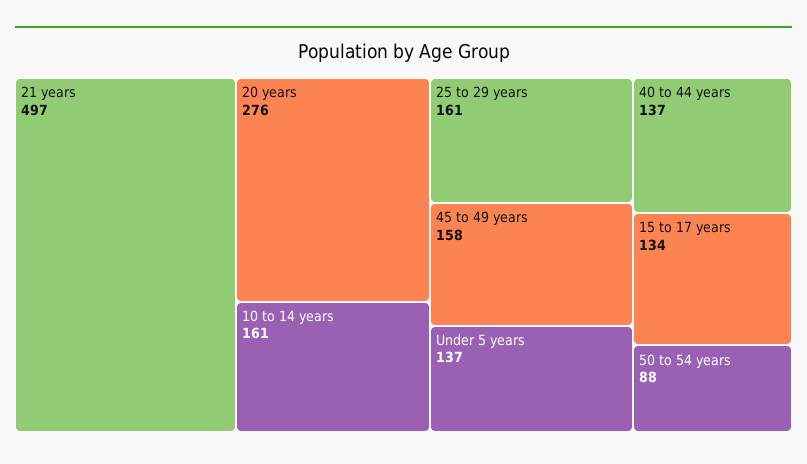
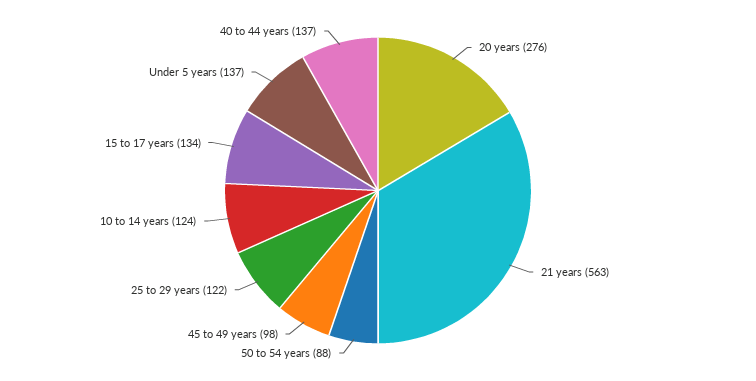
21 years: 497 -> 563
10 to 14 years: 161 -> 124
25 to 29 years: 161 -> 122
45 to 49 years: 158 -> 98

